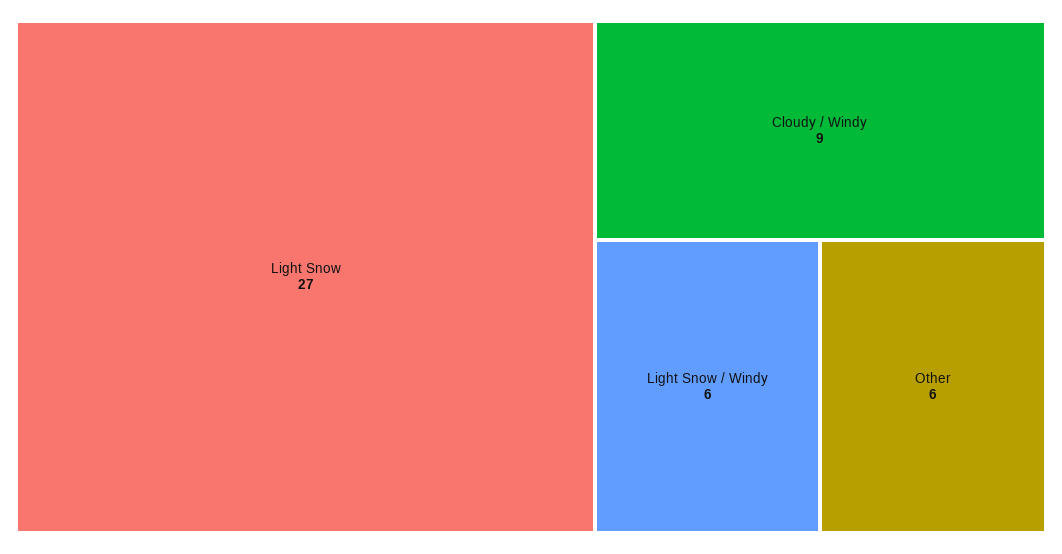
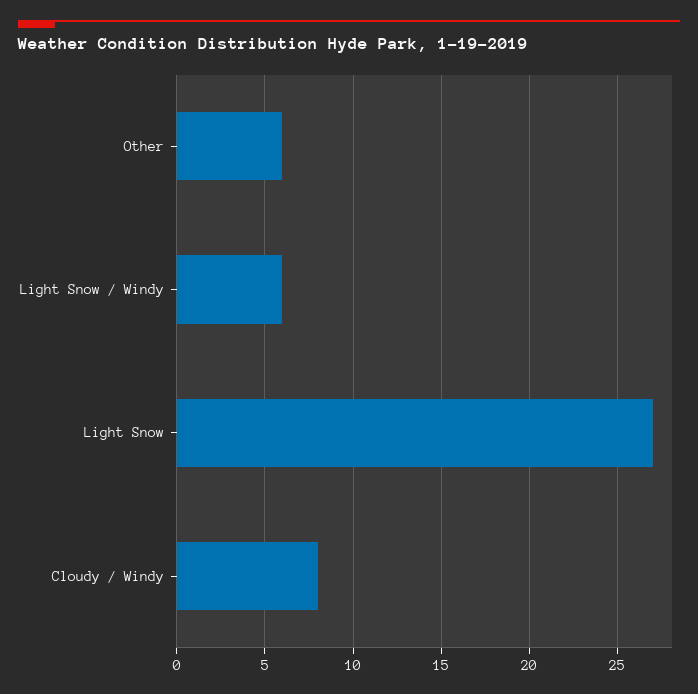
Cloudy / Windy: 9 -> 8

